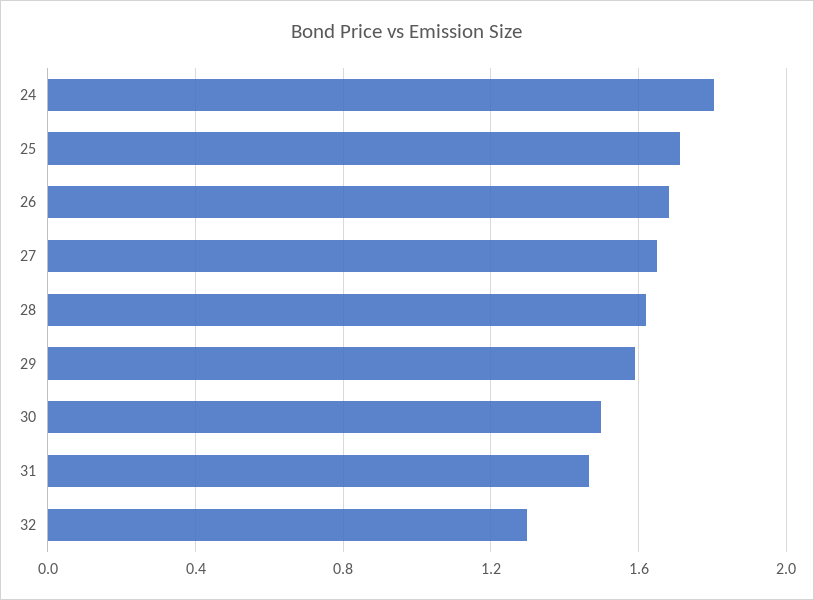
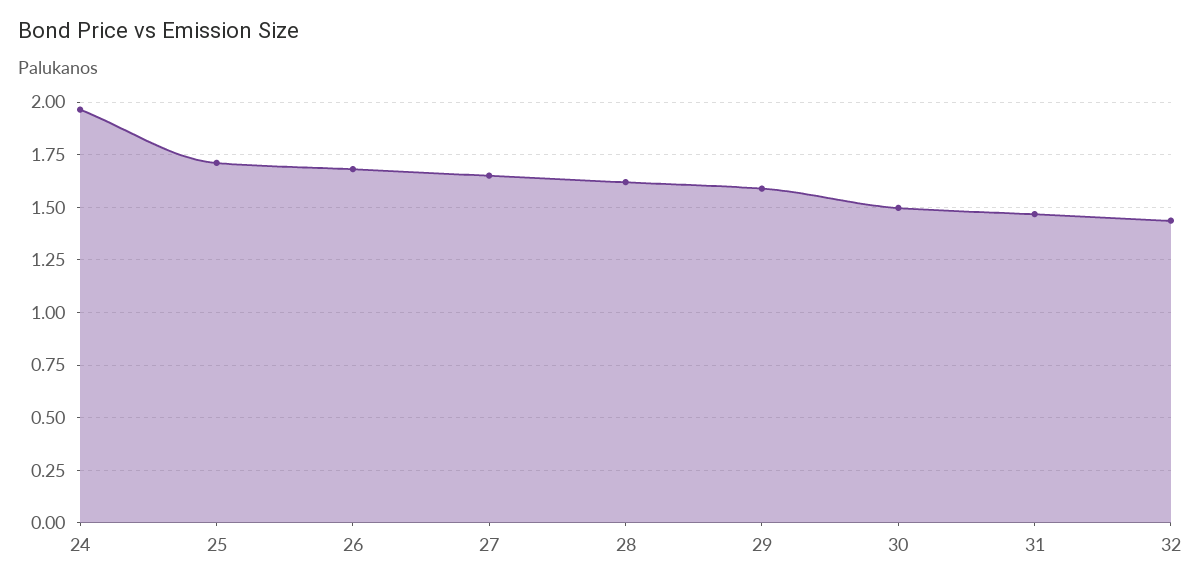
24: 1.8 -> 1.95
32: 1.3 -> 1.45

